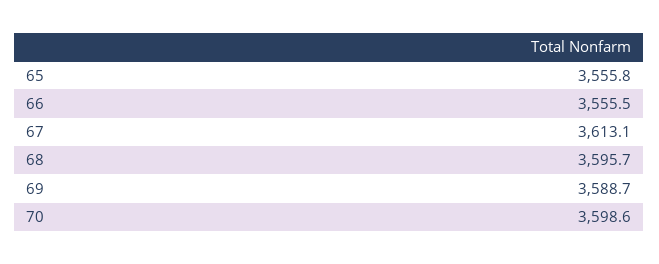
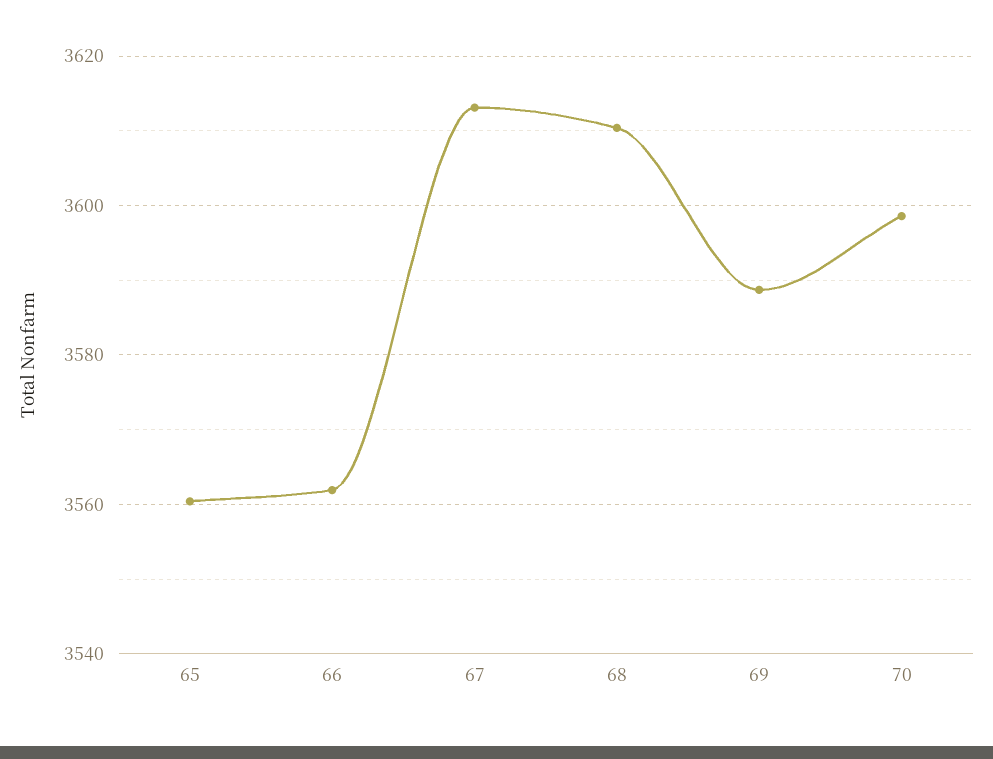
65: 3555.8 -> 3560
66: 3555.5 -> 3562
68: 3595.7 -> 3610

